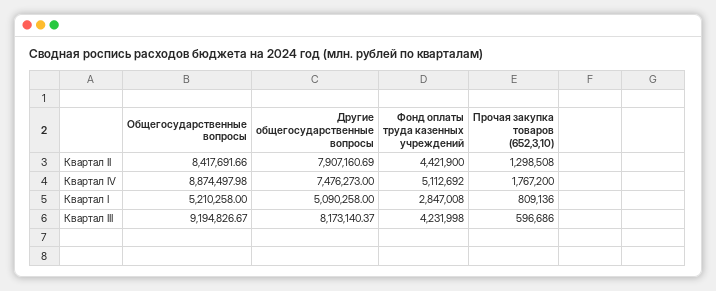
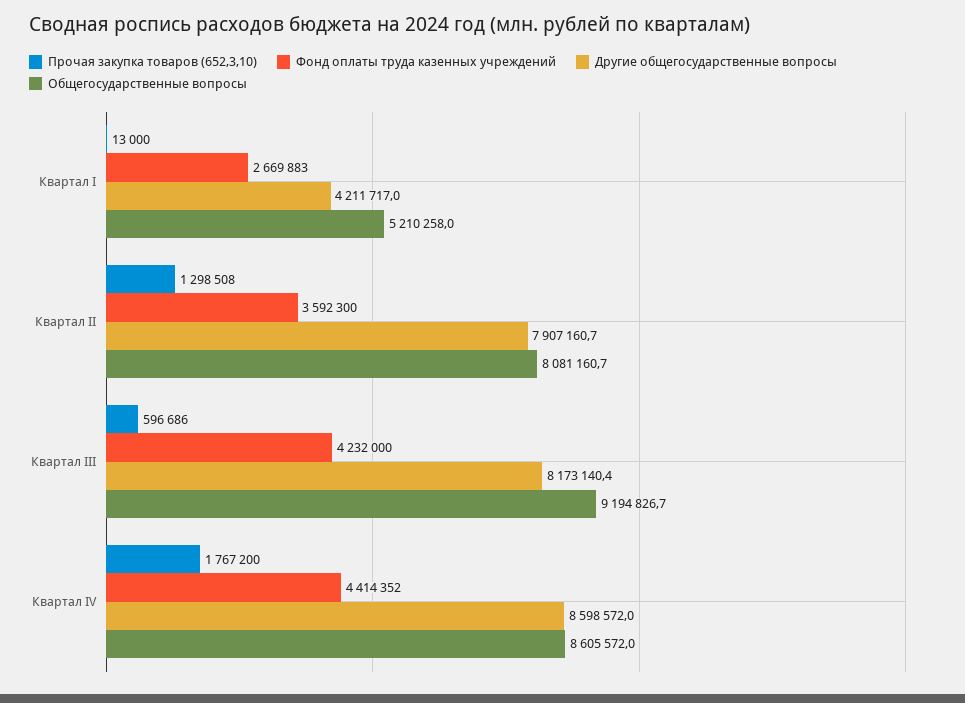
Общегосударственные вопросы, Квартал II: 8417691.66 -> 8081160.7
Фонд оплаты труда казенных учреждений, Квартал II: 4421900 -> 3592300
Общегосударственные вопросы, Квартал IV: 8874497.98 -> 8605572
Другие общегосударственные вопросы, Квартал IV: 7476273 -> 8598572
Фонд оплаты труда казенных учреждений, Квартал IV: 5112692 -> 4414352
Другие общегосударственные вопросы, Квартал I: 5090258 -> 4211717
Фонд оплаты труда казенных учреждений, Квартал I: 2847008 -> 2669883
Прочая закупка товаров (652,3,10), Квартал I: 809136 -> 13000
Фонд оплаты труда казенных учреждений, Квартал III: 4231998 -> 4232000

